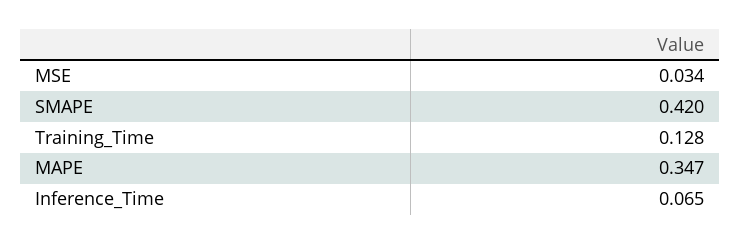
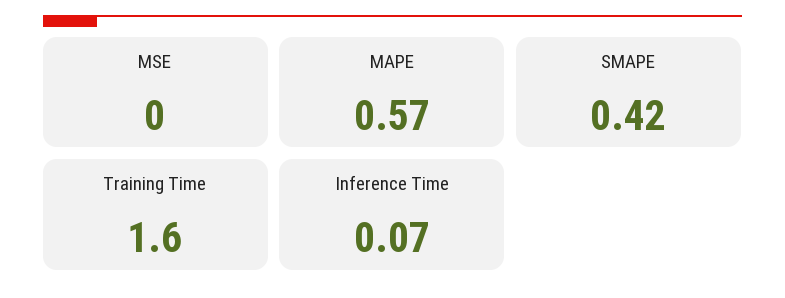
MSE: 0.034 -> 0
Training_Time: 0.128 -> 1.6
MAPE: 0.347 -> 0.57

